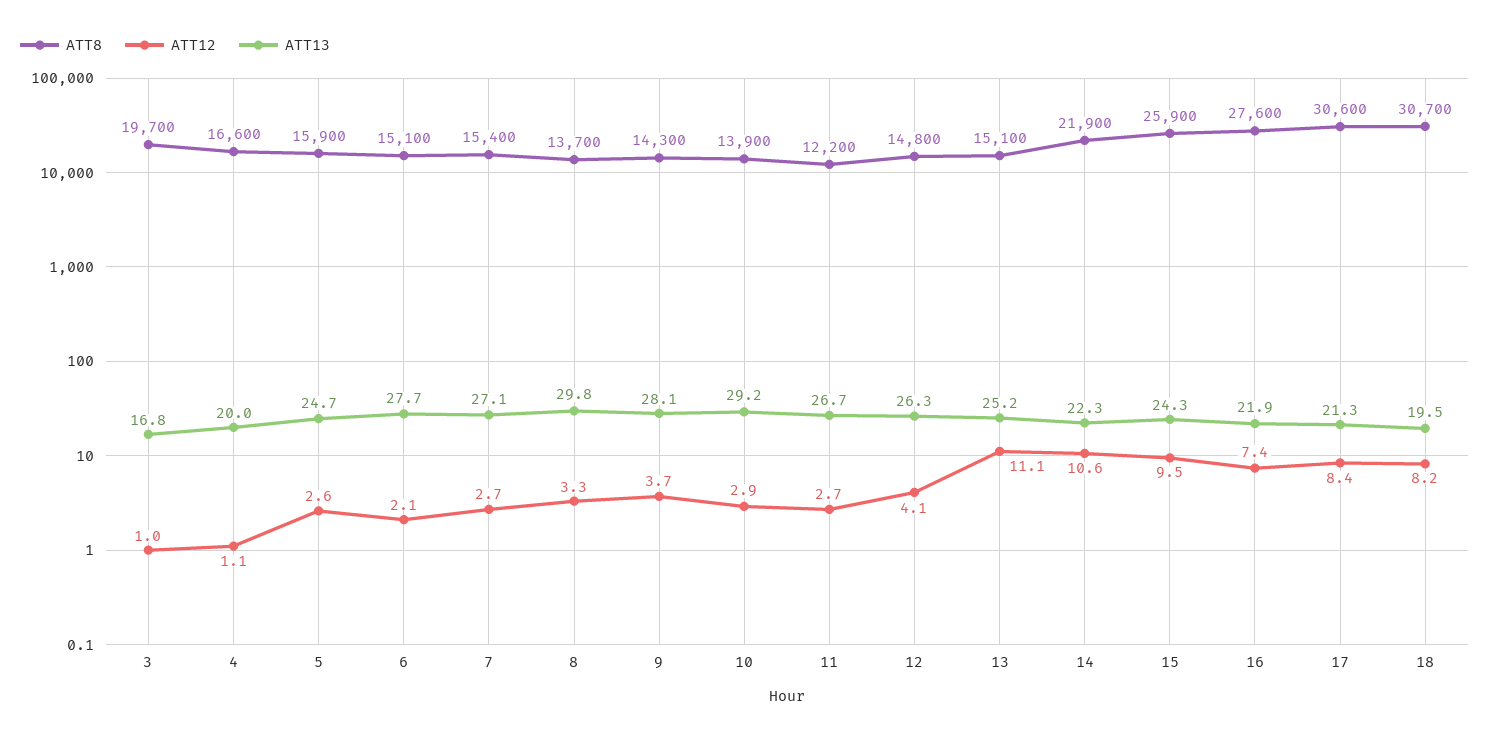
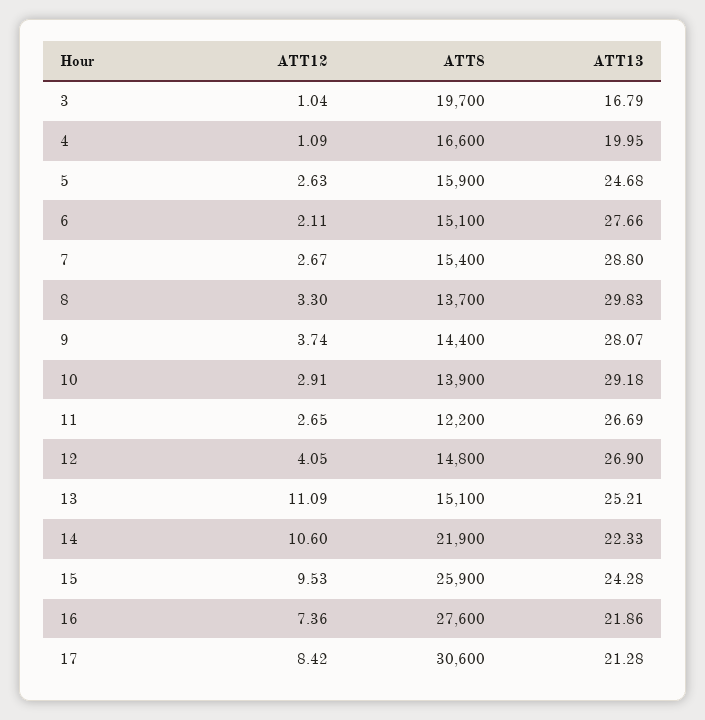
ATT13, 7: 27.1 -> 28.8
ATT8, 9: 14300 -> 14400
ATT13, 12: 26.3 -> 26.9
ATT8, 18: 30700 -> none
ATT12, 18: 8.2 -> none
ATT13, 18: 19.5 -> none

